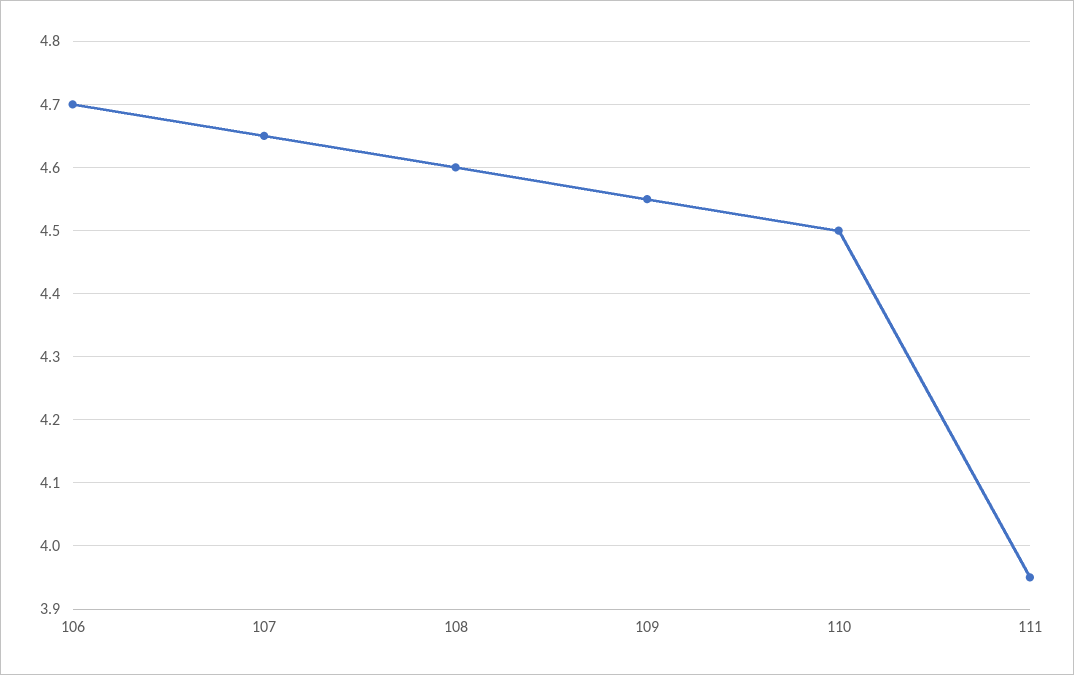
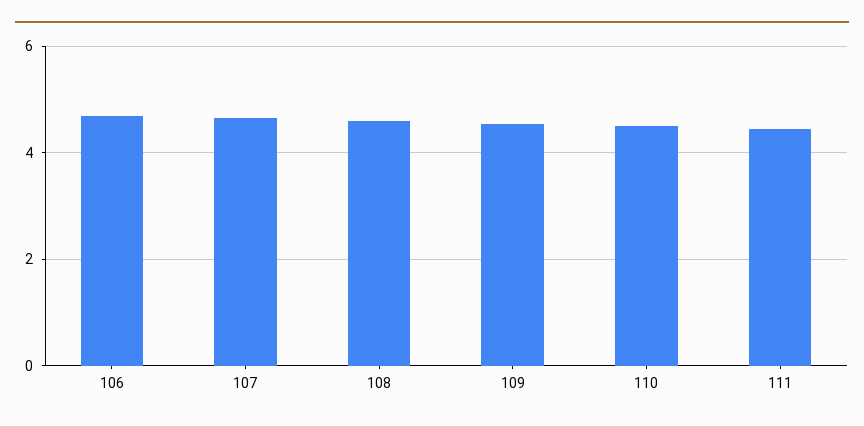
111: 3.95 -> 4.4

